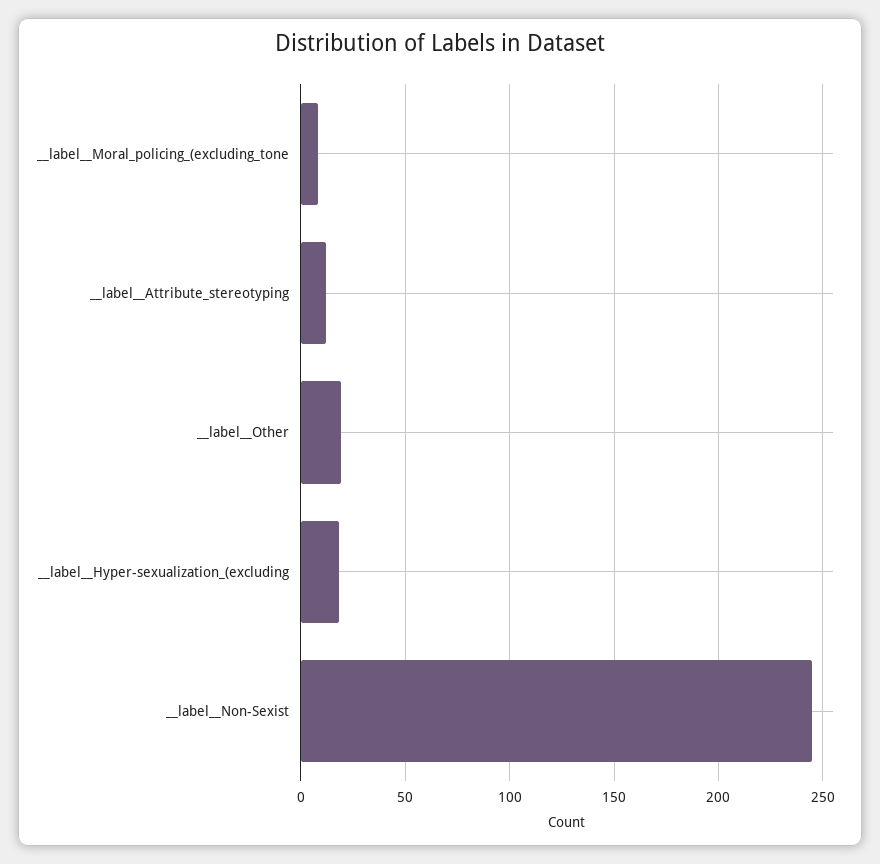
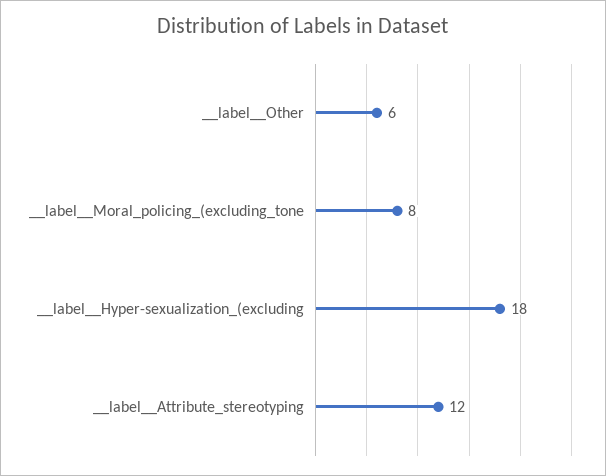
__label__Other: 20 -> 6
__label__Non-Sexist: 245 -> none

